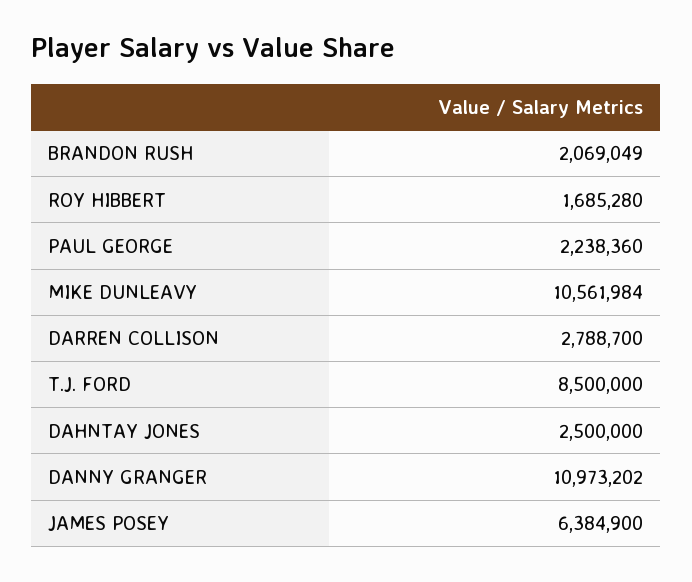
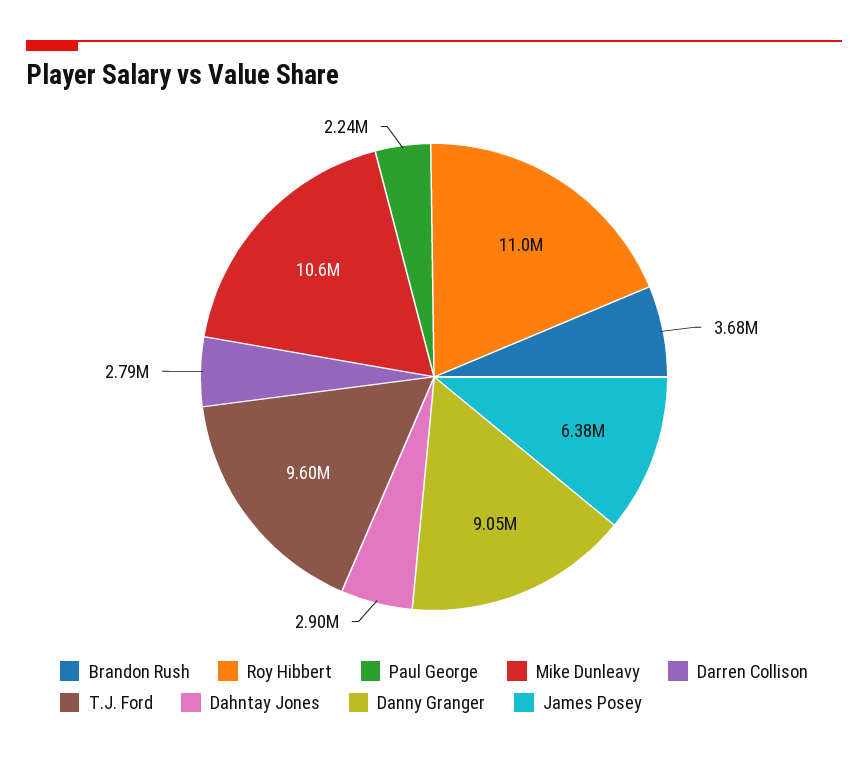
BRANDON RUSH: 2069049 -> 3680000
ROY HIBBERT: 1685280 -> 11000000
T.J. FORD: 8500000 -> 9600000
DAHNTAY JONES: 2500000 -> 2900000
DANNY GRANGER: 10973202 -> 9050000

